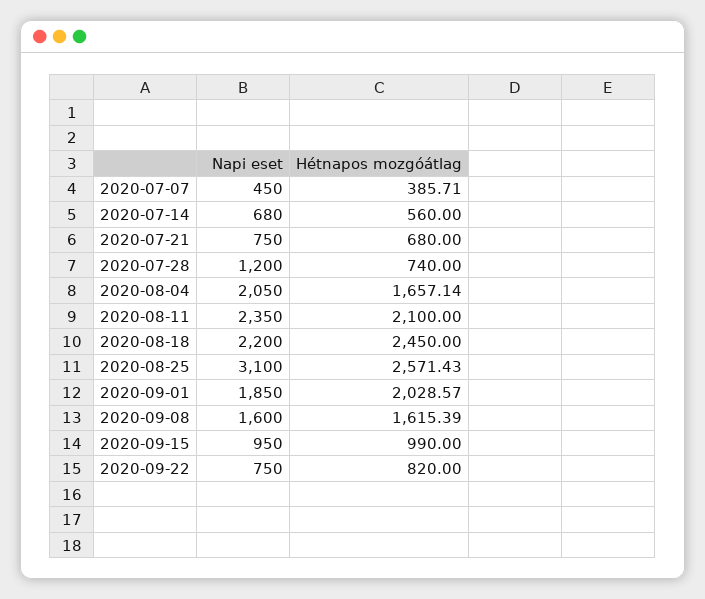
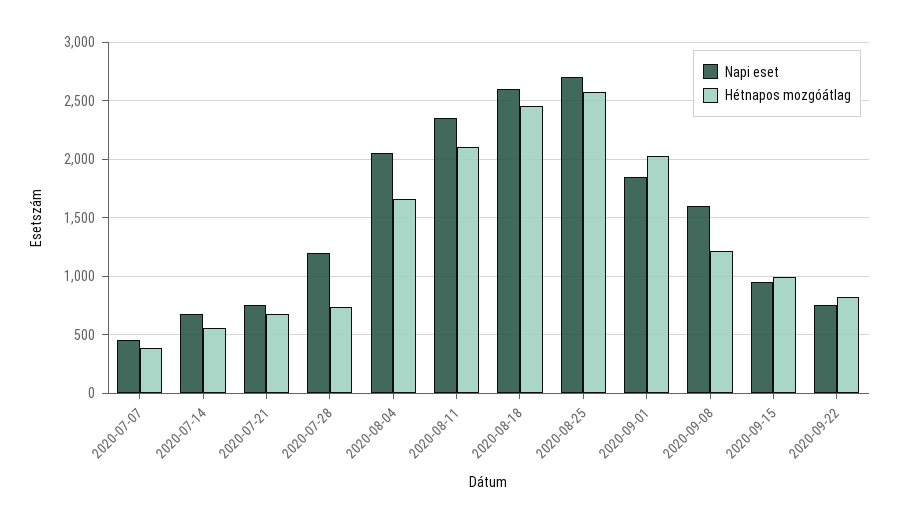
Napi eset, 2020-08-18: 2200 -> 2600
Napi eset, 2020-08-25: 3100 -> 2700
Hétnapos mozgóátlag, 2020-09-08: 1615.39 -> 1200

